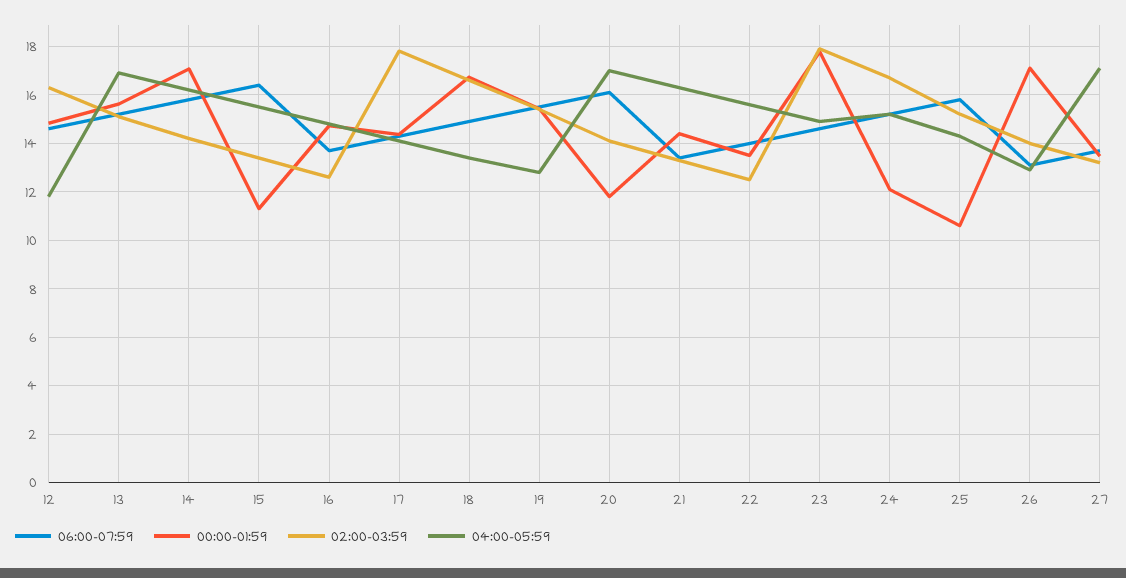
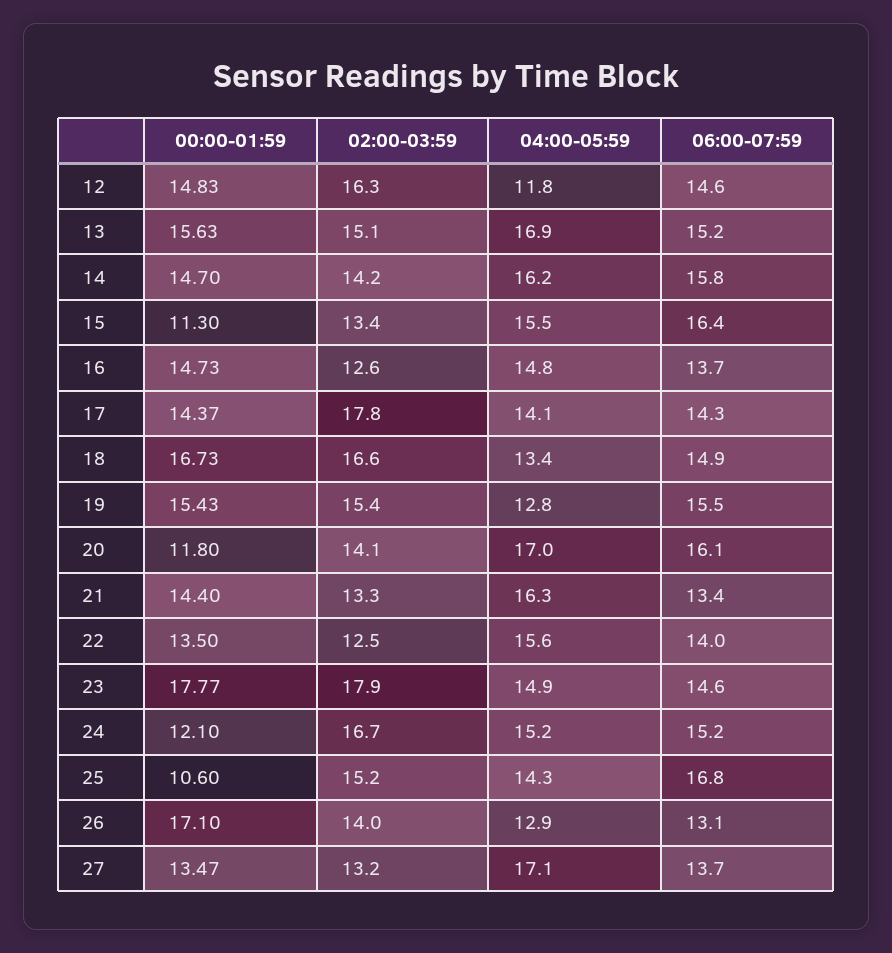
00:00-01:59, 14: 17 -> 14.7
06:00-07:59, 25: 15.75 -> 16.8

